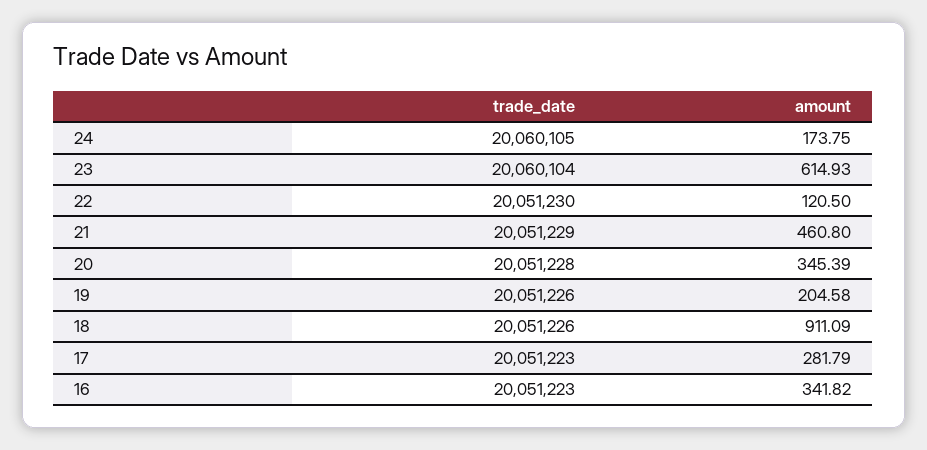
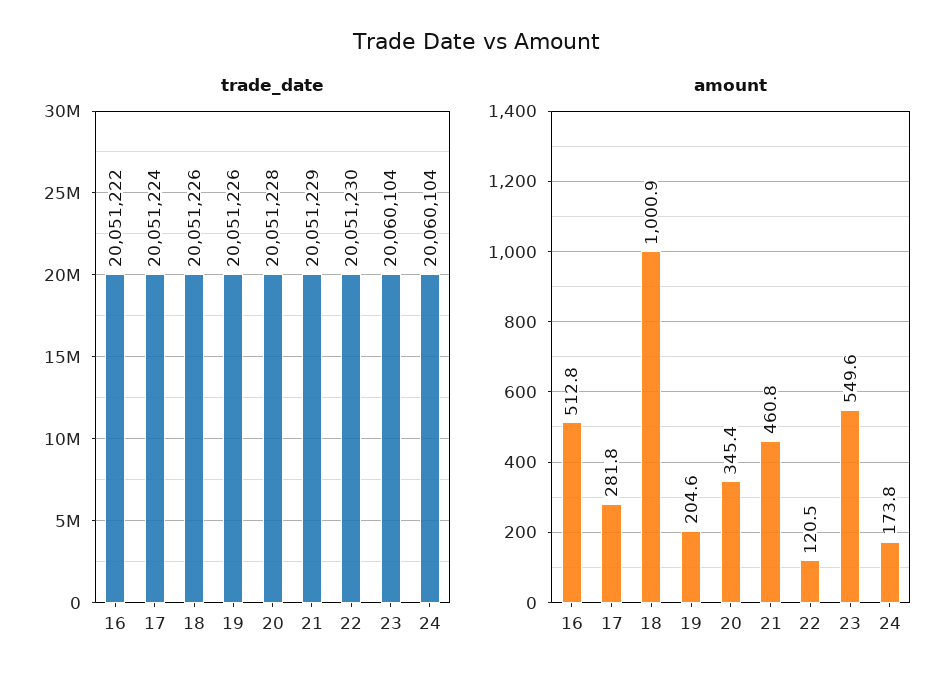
trade_date, 24: 20060105 -> 20060104
amount, 23: 614.93 -> 549.6
amount, 18: 911.09 -> 1000.9
trade_date, 17: 20051223 -> 20051224
trade_date, 16: 20051223 -> 20051222
amount, 16: 341.82 -> 512.8

